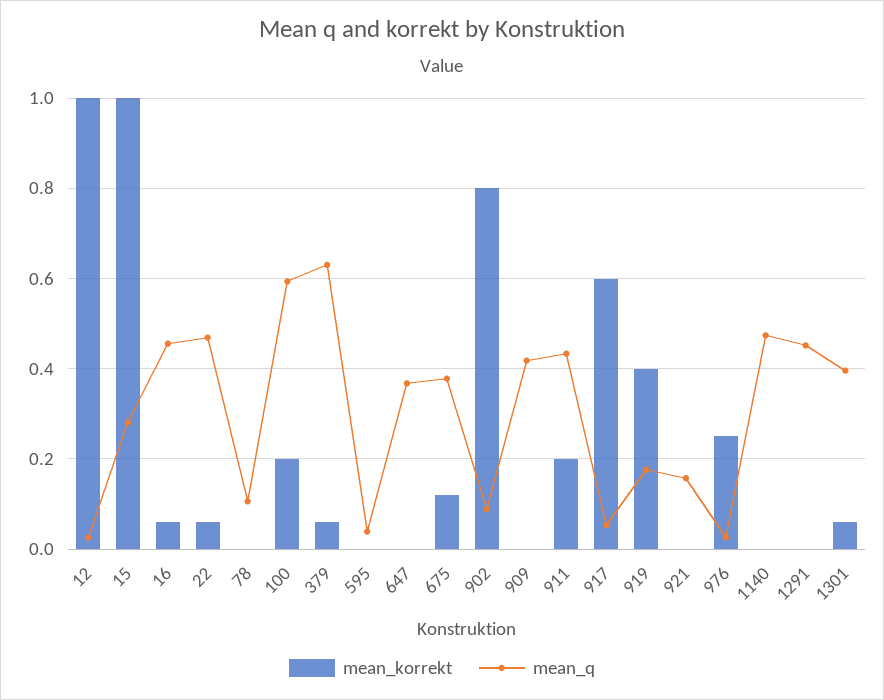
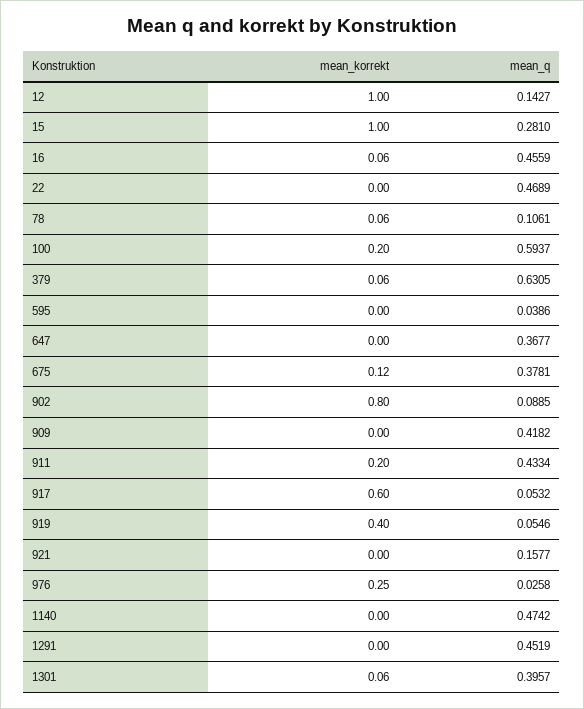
mean_q, 12: 0.02 -> 0.1427
mean_korrekt, 22: 0.06 -> 0
mean_korrekt, 78: 0 -> 0.06
mean_q, 919: 0.18 -> 0.0546

